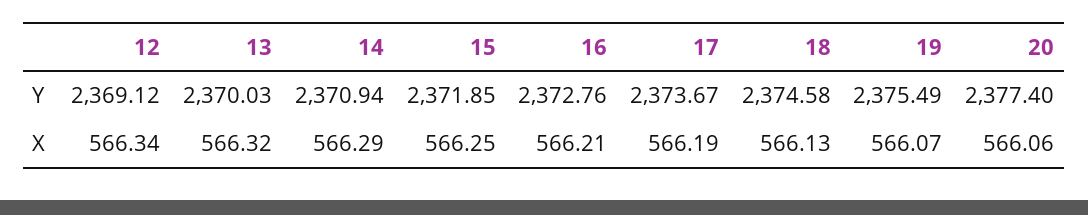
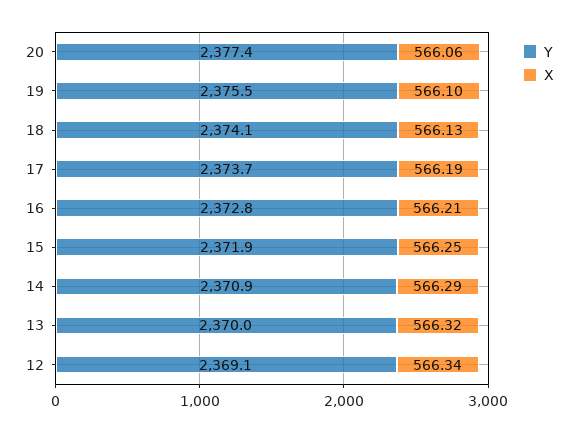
Y, 18: 2374.58 -> 2374.1
X, 19: 566.07 -> 566.1

